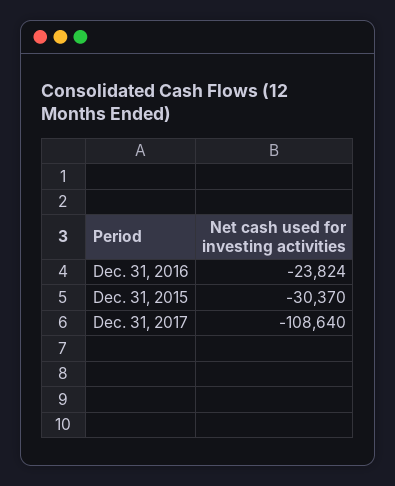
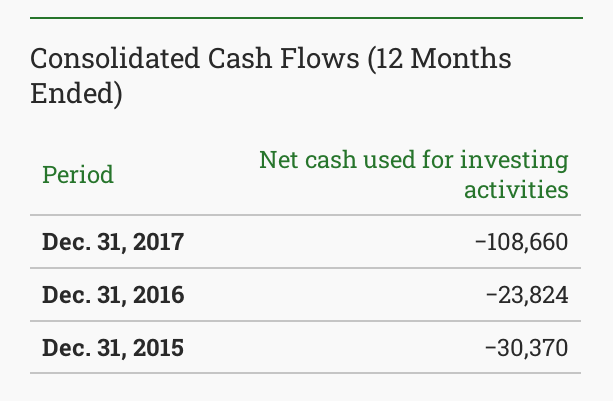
Dec. 31, 2017: -108640 -> -108660

